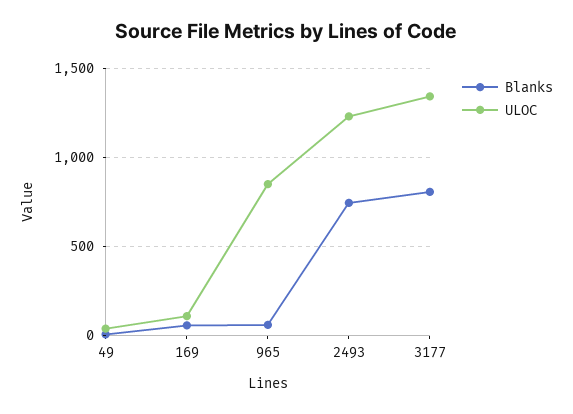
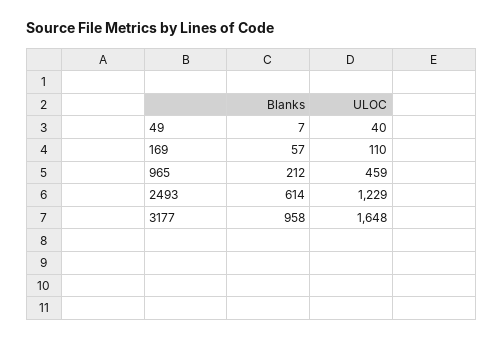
Blanks, 965: 50 -> 212
ULOC, 965: 850 -> 459
Blanks, 2493: 750 -> 614
Blanks, 3177: 800 -> 958
ULOC, 3177: 1350 -> 1648

